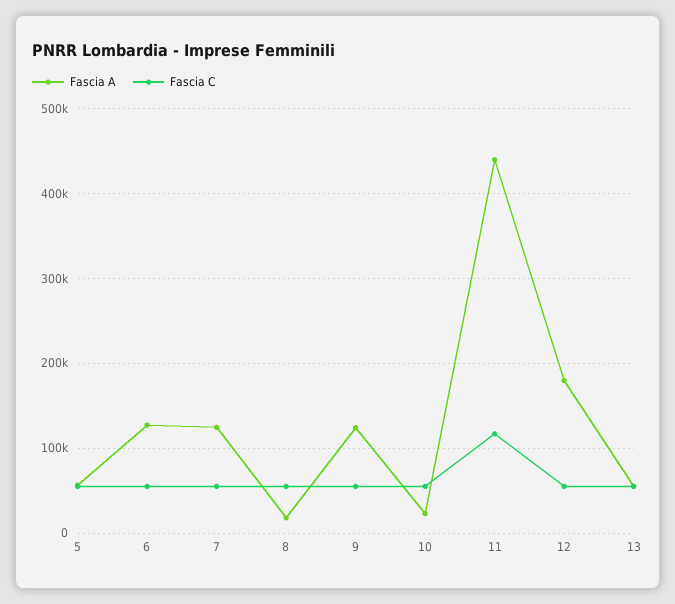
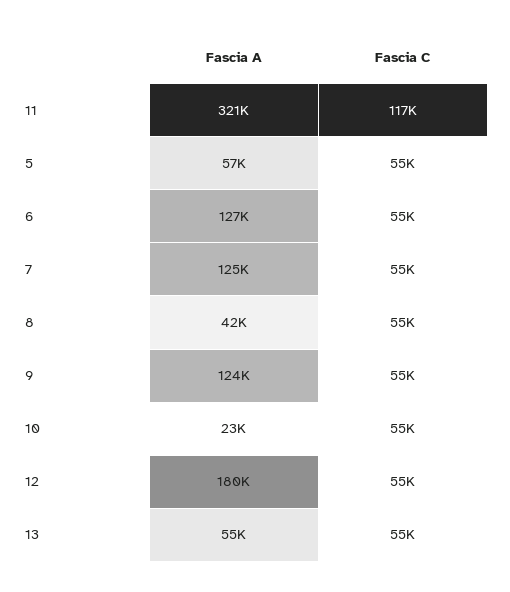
Fascia A, 8: 20000 -> 42000
Fascia A, 11: 440000 -> 321000

